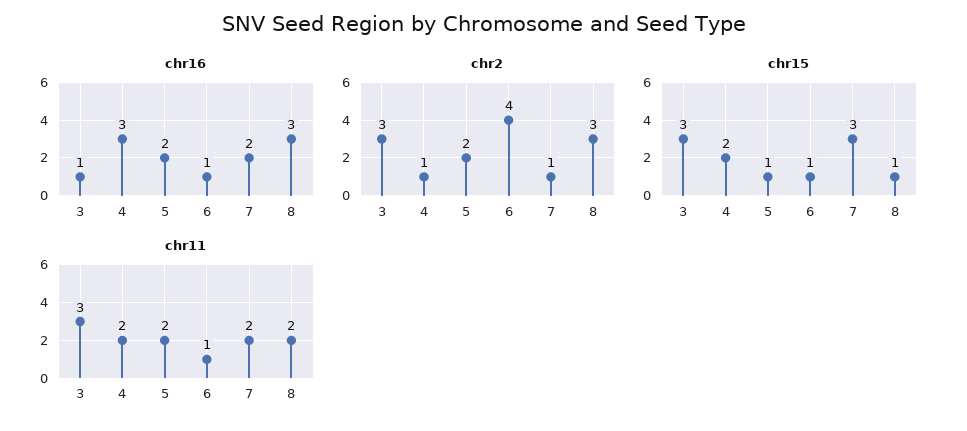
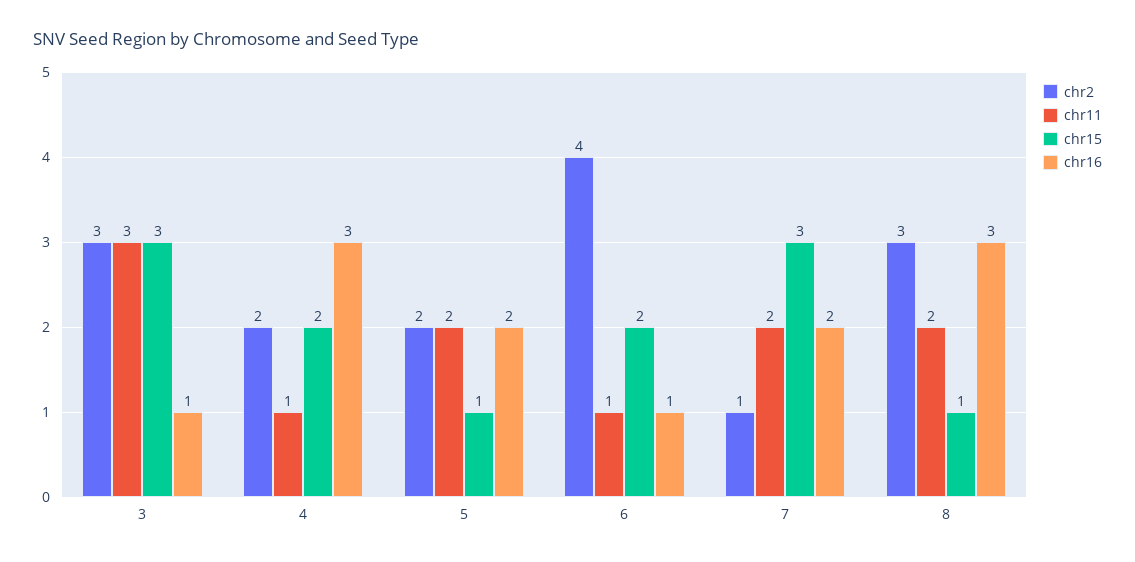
chr2, 4: 1 -> 2
chr15, 6: 1 -> 2
chr11, 4: 2 -> 1

